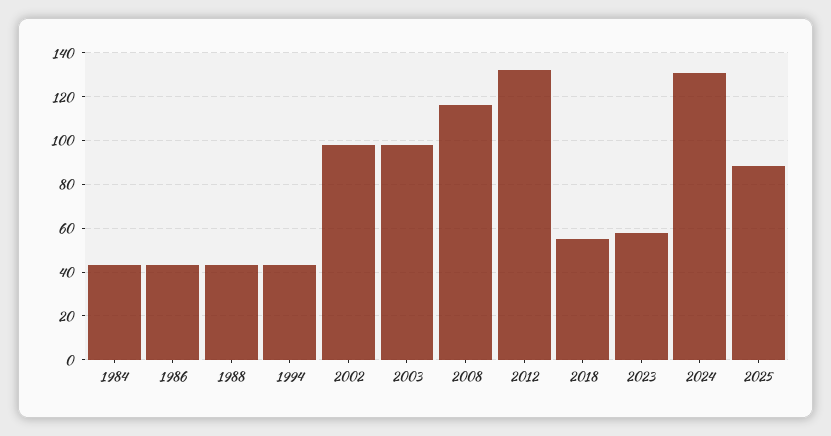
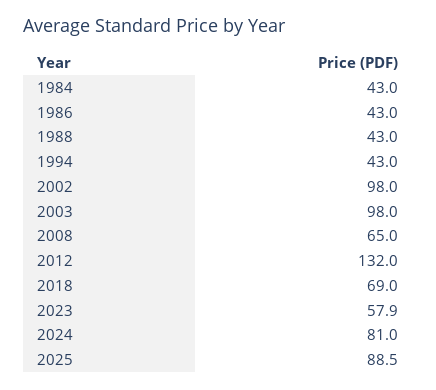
2008: 115 -> 65
2018: 55 -> 69
2024: 130 -> 81

